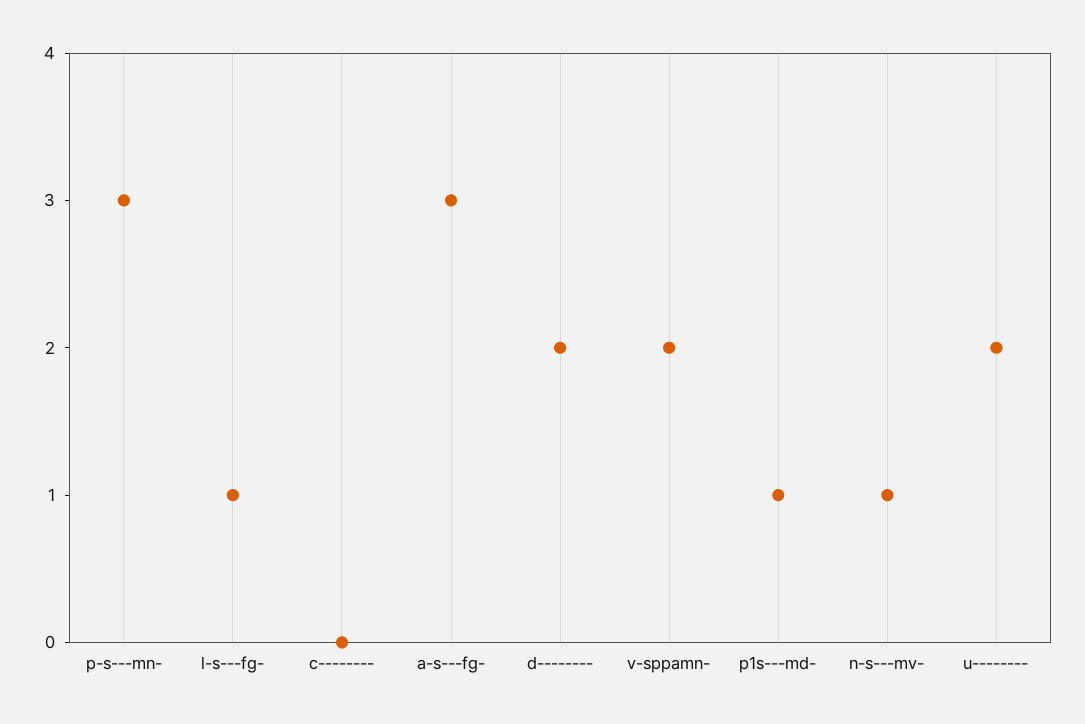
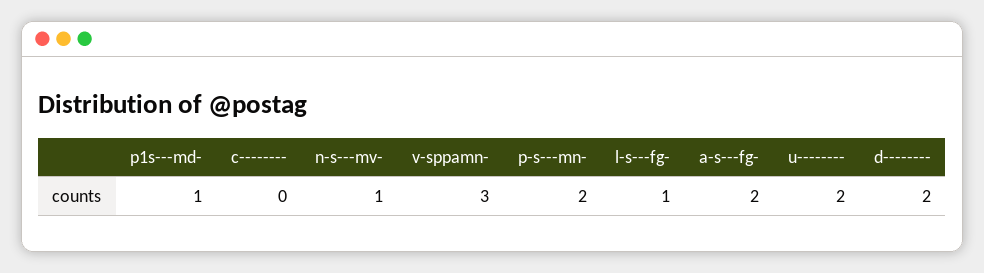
p-s---mn-: 3 -> 2
a-s---fg-: 3 -> 2
v-sppamn-: 2 -> 3

